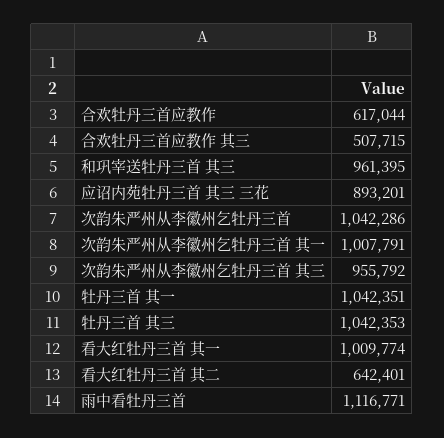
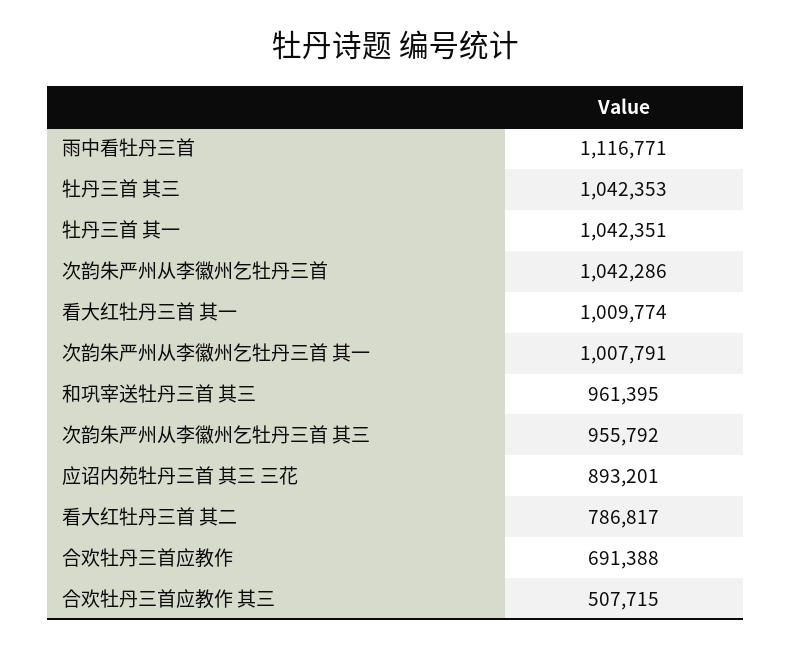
合欢牡丹三首应教作: 617044 -> 691388
看大红牡丹三首 其二: 642401 -> 786817

